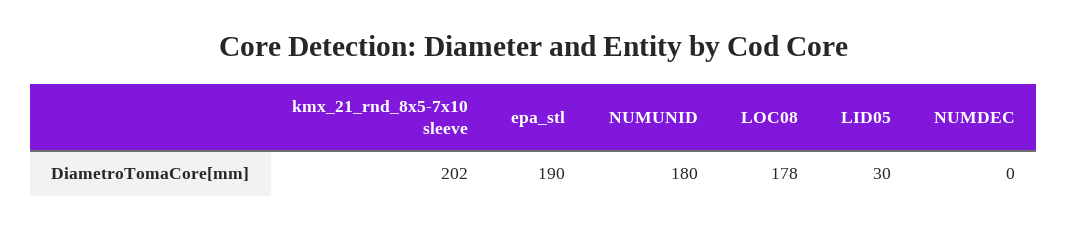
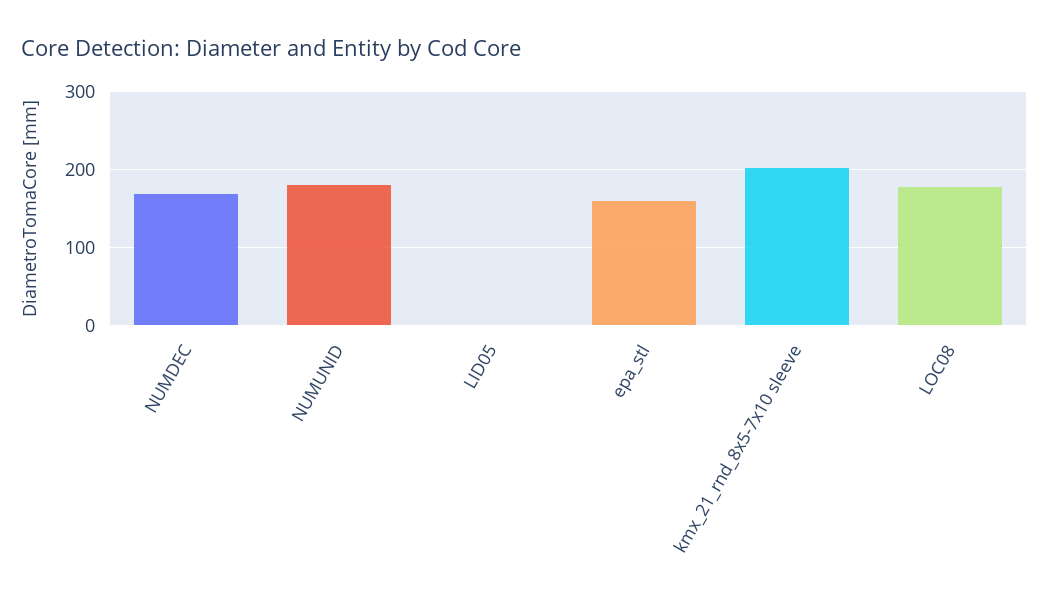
epa_stl: 190 -> 160
LID05: 30 -> 0
NUMDEC: 0 -> 170

